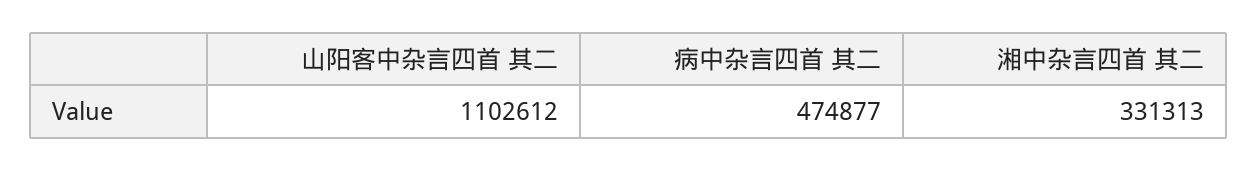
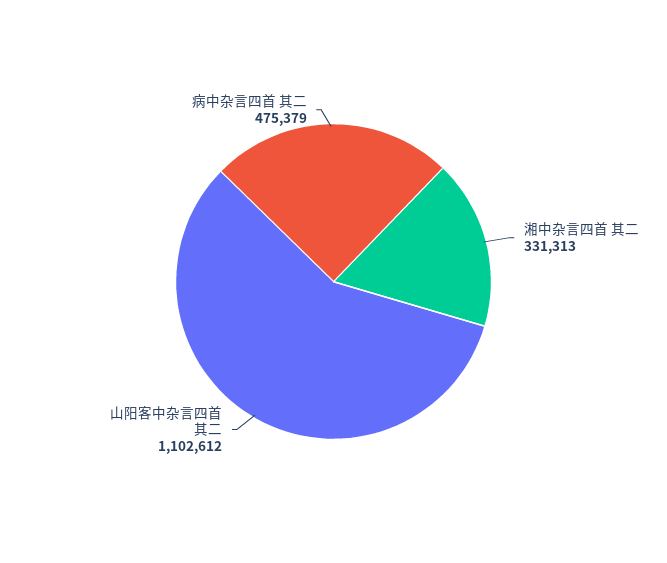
病中杂言四首 其二: 474877 -> 475379

